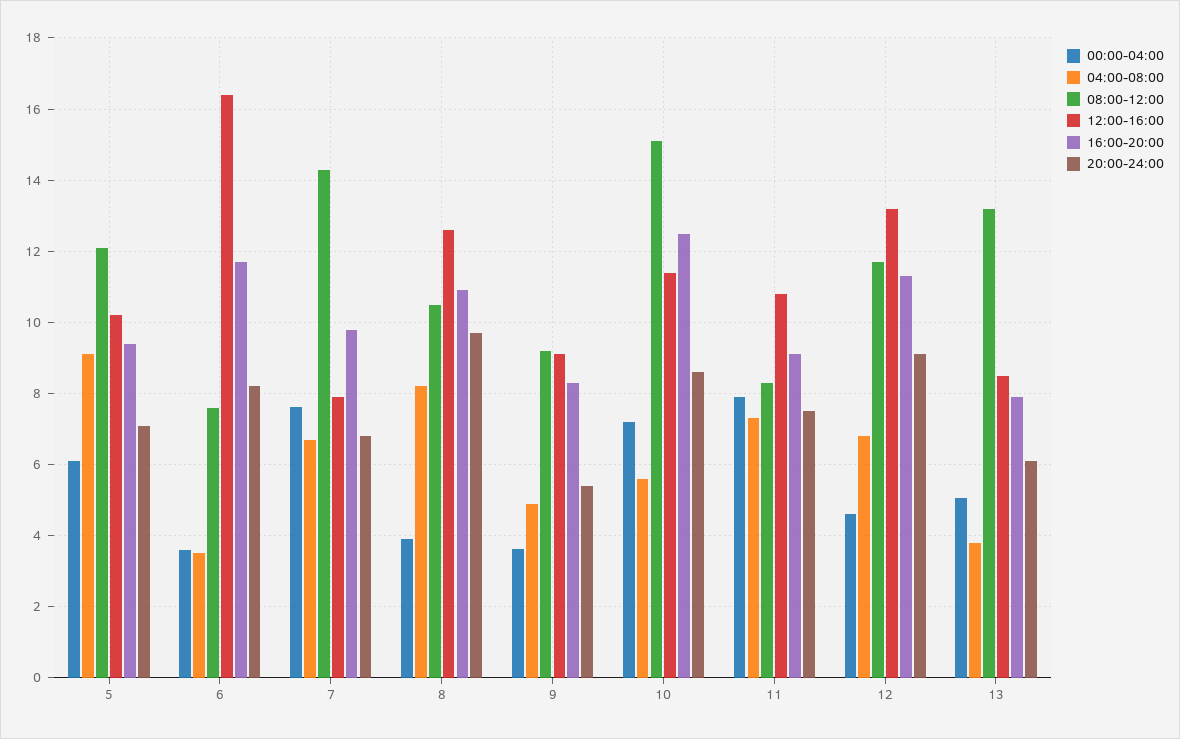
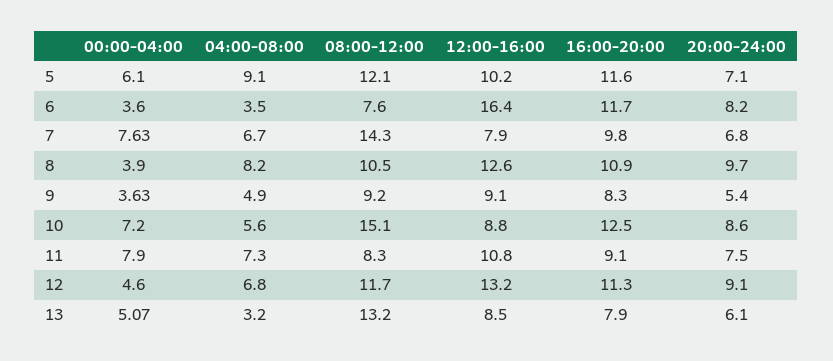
16:00-20:00, 5: 9.4 -> 11.6
12:00-16:00, 10: 11.4 -> 8.8
04:00-08:00, 13: 3.8 -> 3.2

